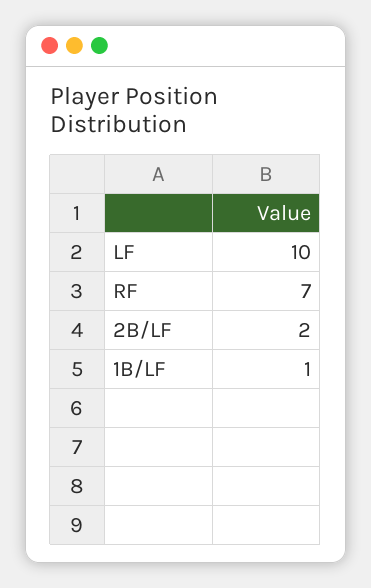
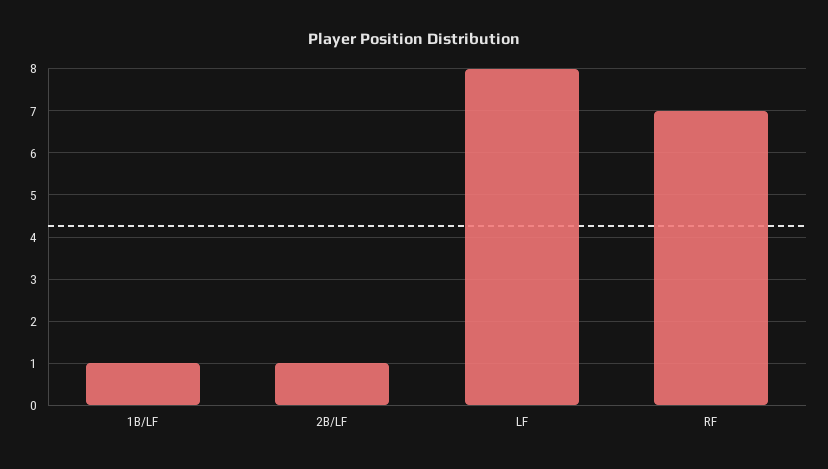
LF: 10 -> 8
2B/LF: 2 -> 1

